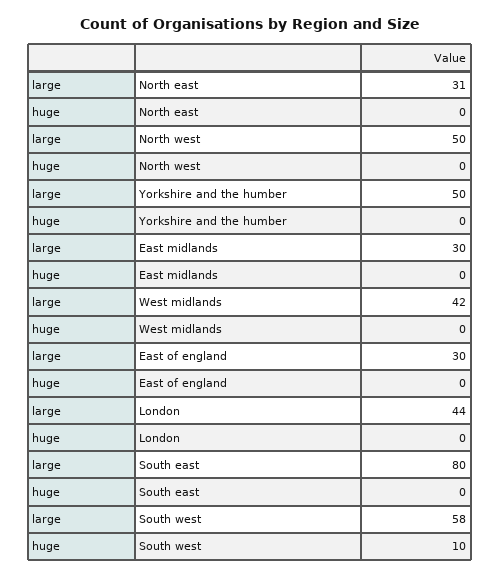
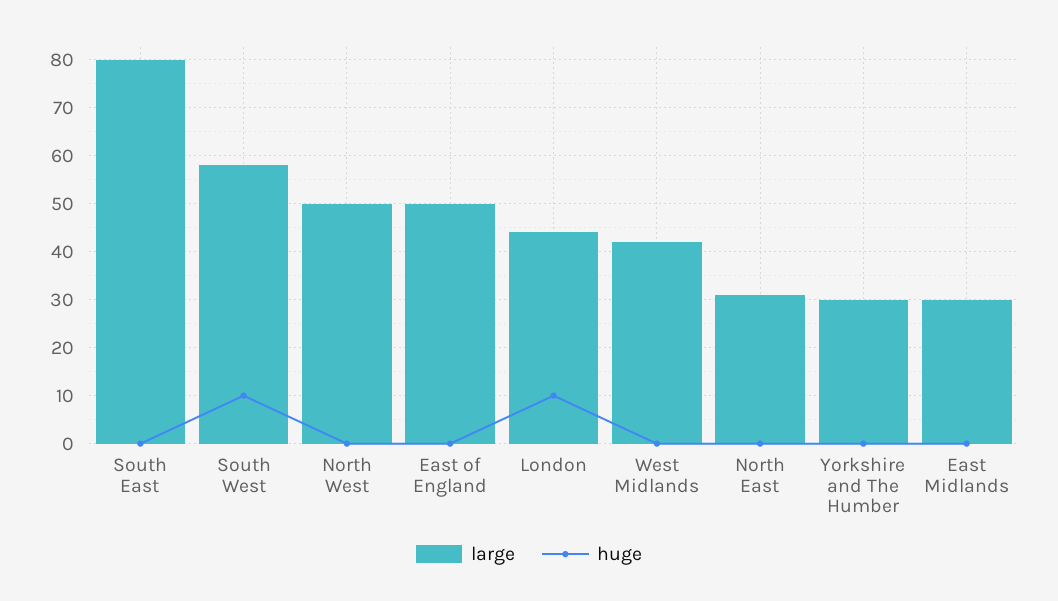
large, Yorkshire and the humber: 50 -> 30
large, East of england: 30 -> 50
huge, London: 0 -> 10

